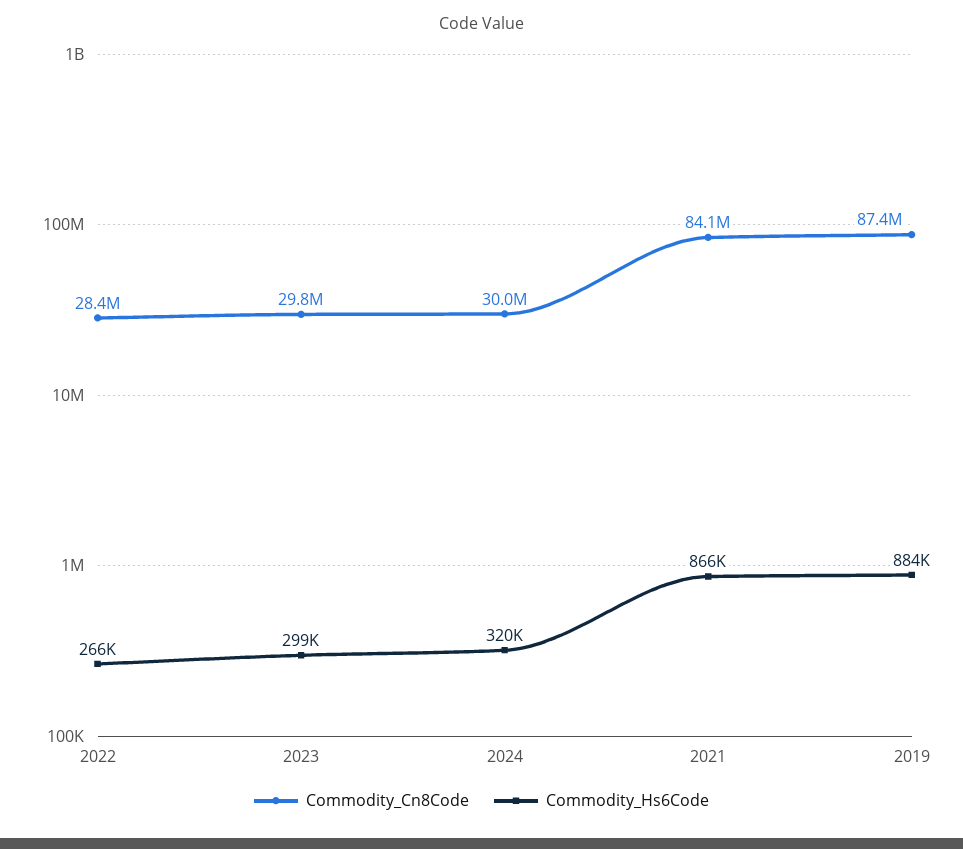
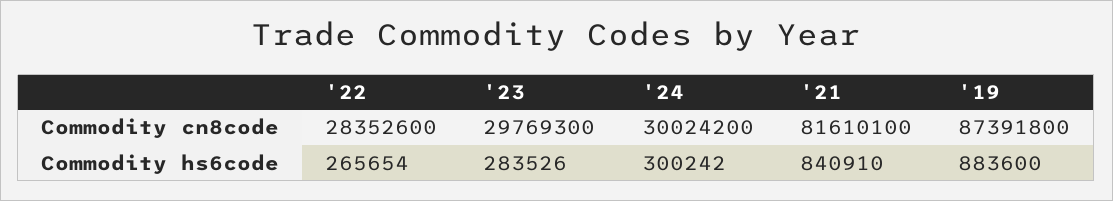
Commodity_Hs6Code, 2023: 299000 -> 283526
Commodity_Hs6Code, 2024: 320000 -> 300242
Commodity_Cn8Code, 2021: 84100000 -> 81610100
Commodity_Hs6Code, 2021: 866000 -> 840910

